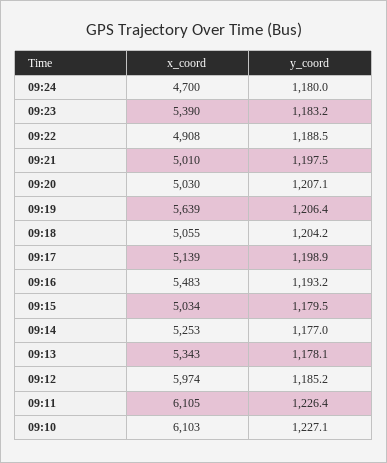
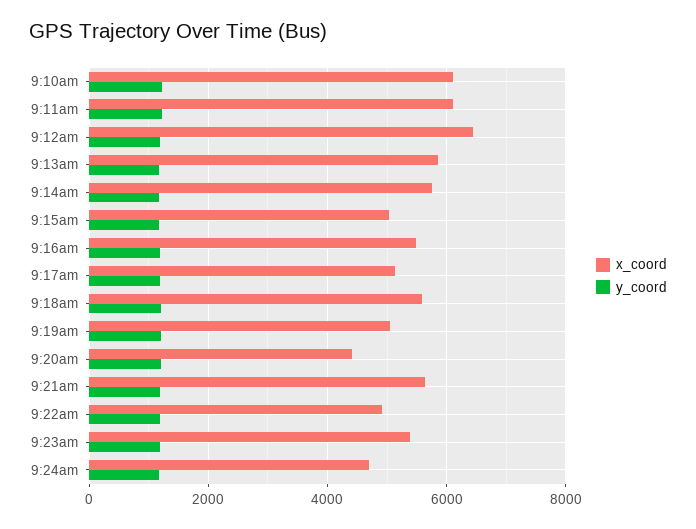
x_coord, 09:21: 5010 -> 5600
x_coord, 09:20: 5030 -> 4400
x_coord, 09:19: 5639 -> 5000
x_coord, 09:18: 5055 -> 5600
x_coord, 09:14: 5253 -> 5800
x_coord, 09:13: 5343 -> 5800
x_coord, 09:12: 5974 -> 6400

